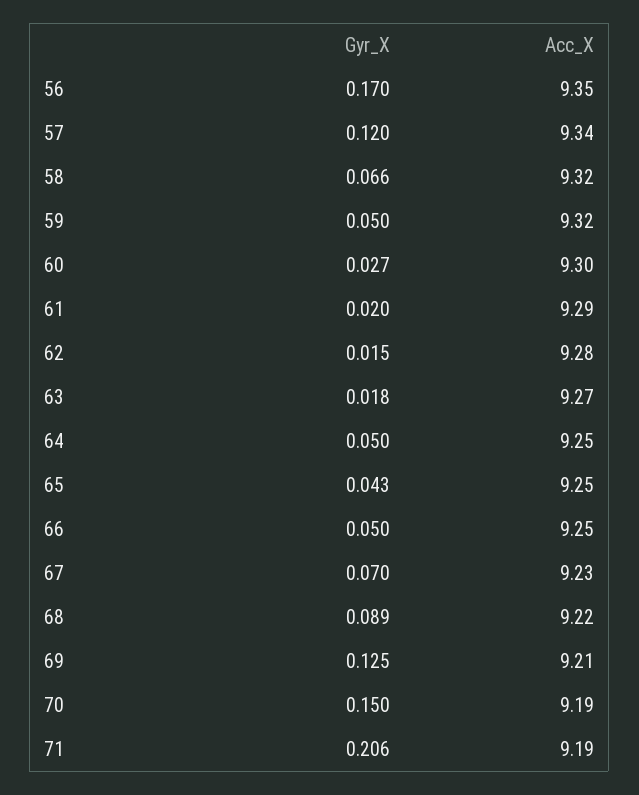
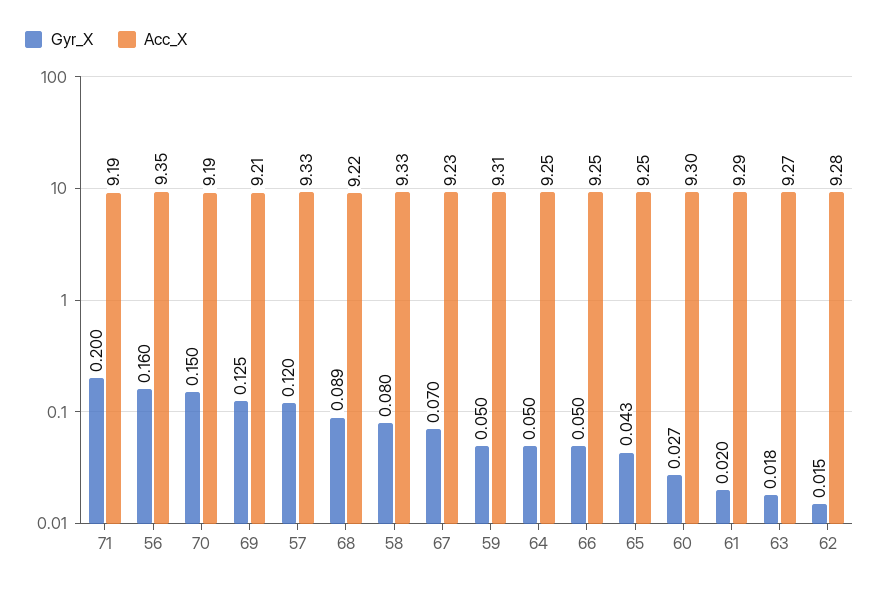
Gyr_X, 56: 0.17 -> 0.16
Acc_X, 57: 9.34 -> 9.33
Gyr_X, 58: 0.066 -> 0.08
Acc_X, 58: 9.32 -> 9.33
Acc_X, 59: 9.32 -> 9.31
Gyr_X, 71: 0.206 -> 0.2

